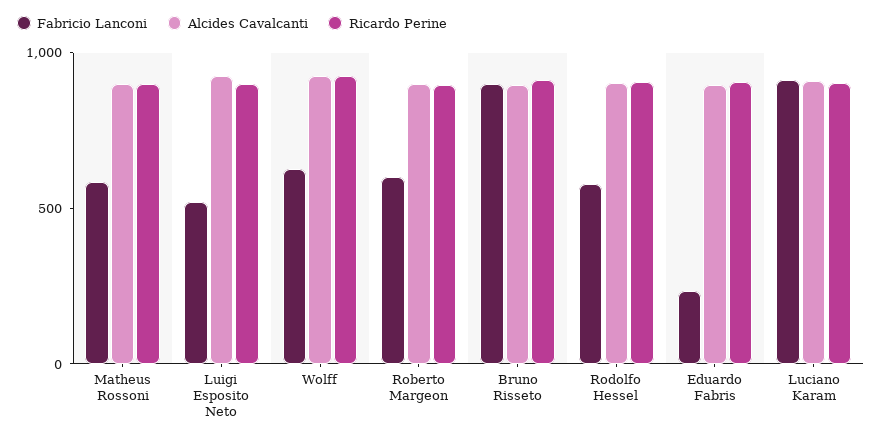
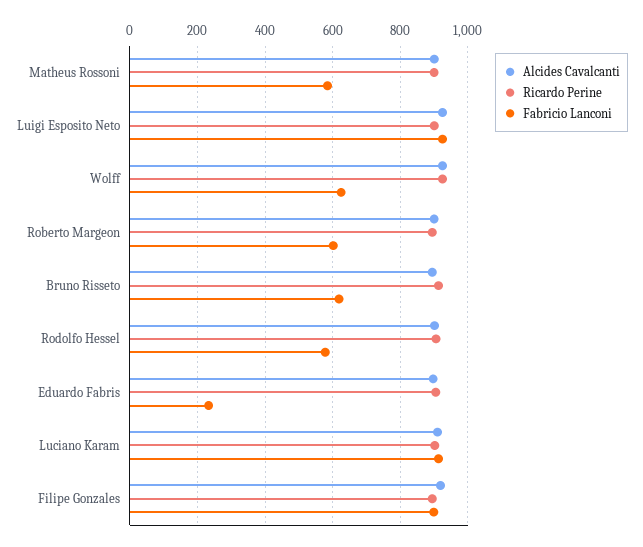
Fabricio Lanconi, Luigi Esposito Neto: 500 -> 920
Fabricio Lanconi, Bruno Risseto: 900 -> 620
Alcides Cavalcanti, Filipe Gonzales: none -> 920
Ricardo Perine, Filipe Gonzales: none -> 900
Fabricio Lanconi, Filipe Gonzales: none -> 900

